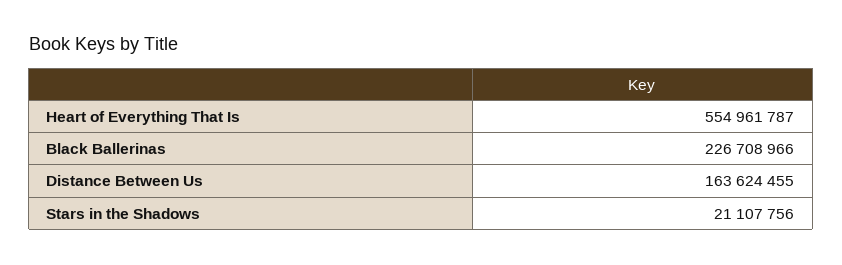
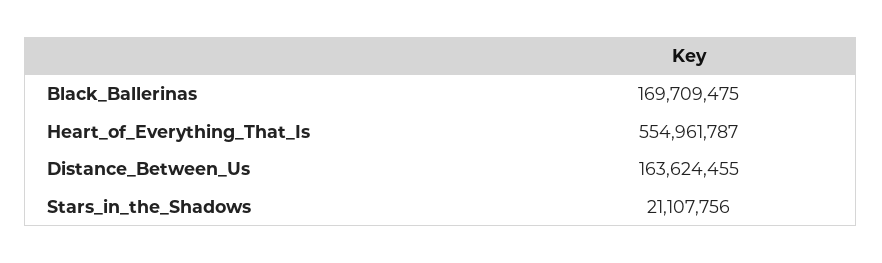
Black Ballerinas: 226708966 -> 169709475

